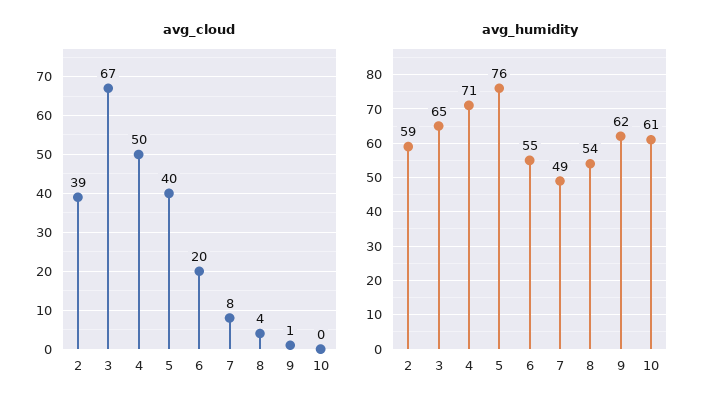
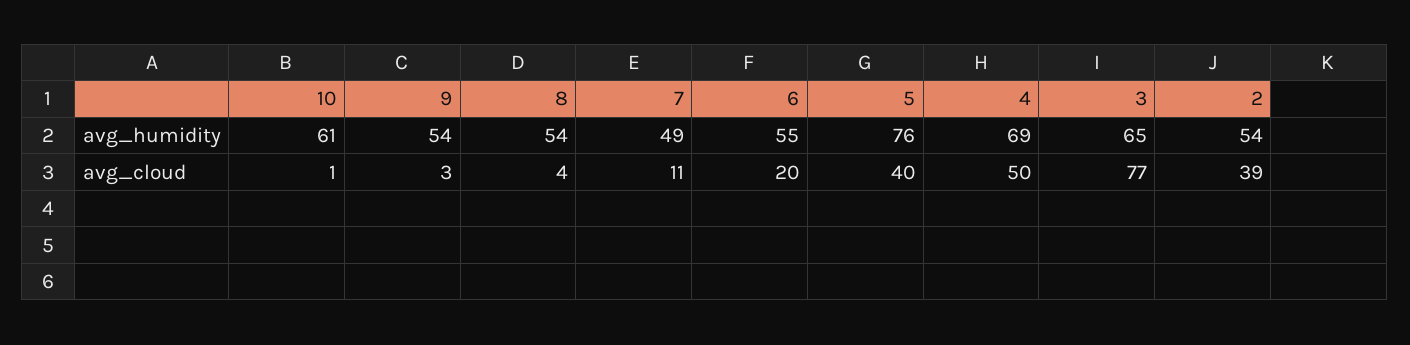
avg_cloud, 3: 67 -> 77
avg_cloud, 7: 8 -> 11
avg_cloud, 9: 1 -> 3
avg_cloud, 10: 0 -> 1
avg_humidity, 2: 59 -> 54
avg_humidity, 4: 71 -> 69
avg_humidity, 9: 62 -> 54

